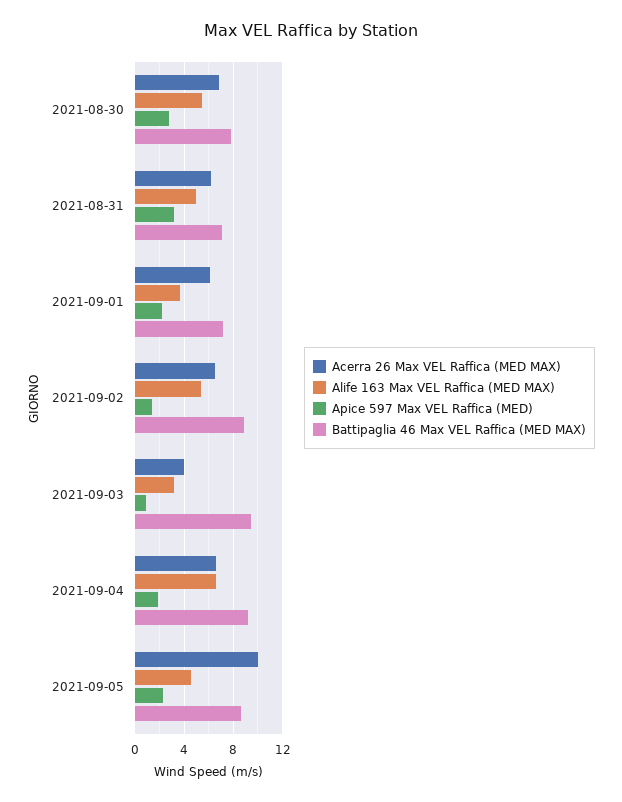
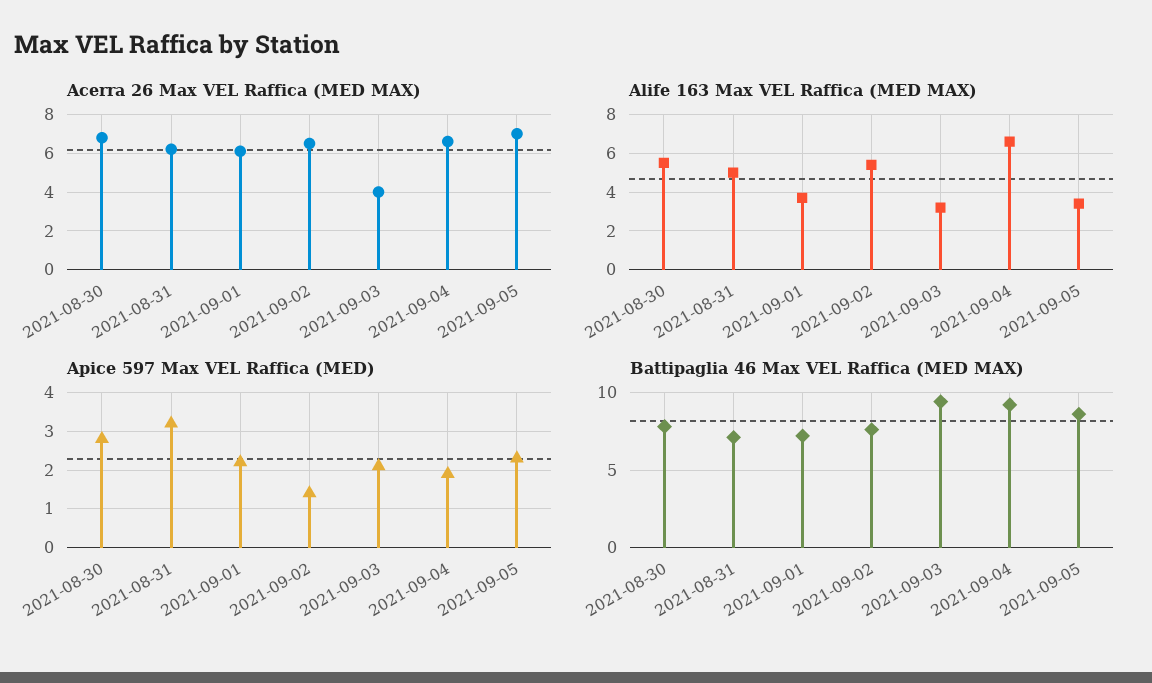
Battipaglia 46 Max VEL Raffica (MED MAX), 2021-09-02: 9 -> 7.5
Apice 597 Max VEL Raffica (MED), 2021-09-03: 1 -> 2
Acerra 26 Max VEL Raffica (MED MAX), 2021-09-05: 10 -> 7
Alife 163 Max VEL Raffica (MED MAX), 2021-09-05: 4.5 -> 3.5

